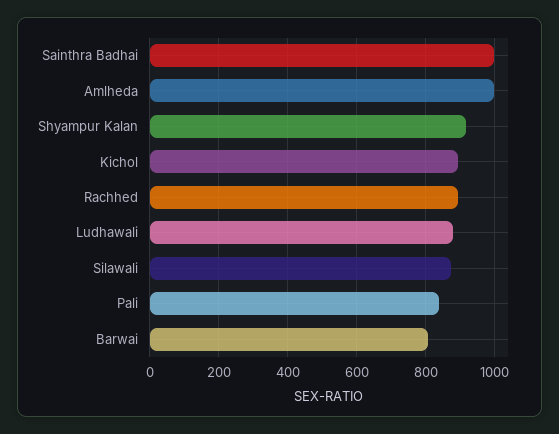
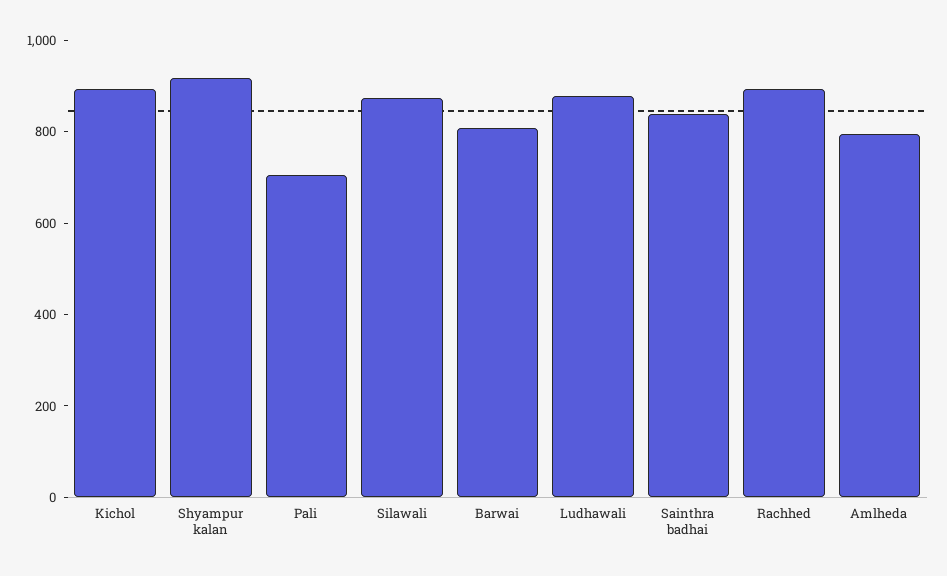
Sainthra Badhai: 1000 -> 850
Amlheda: 1000 -> 800
Pali: 840 -> 700

